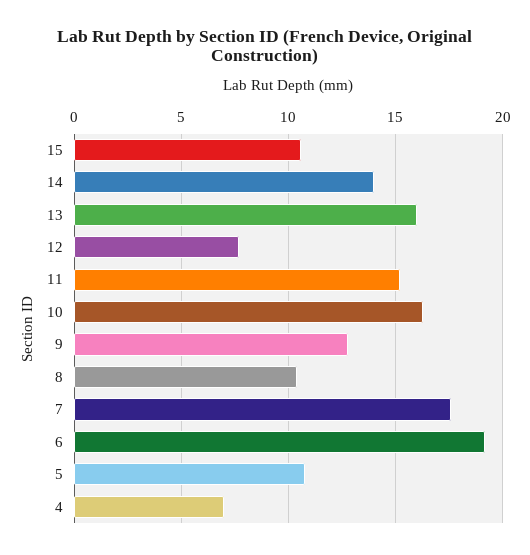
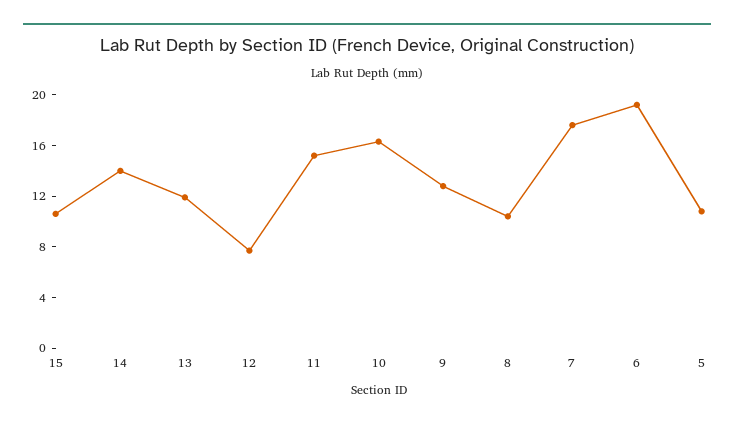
13: 16 -> 12
4: 7 -> none

